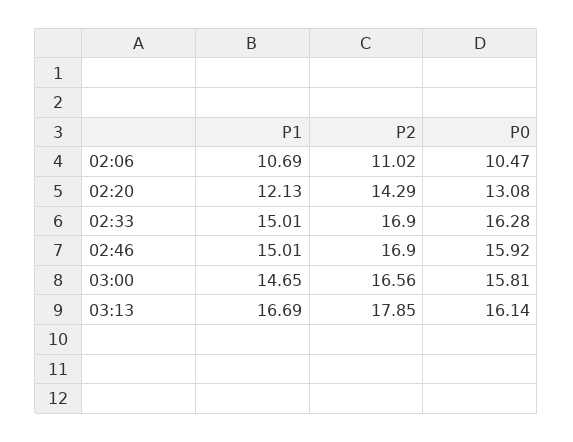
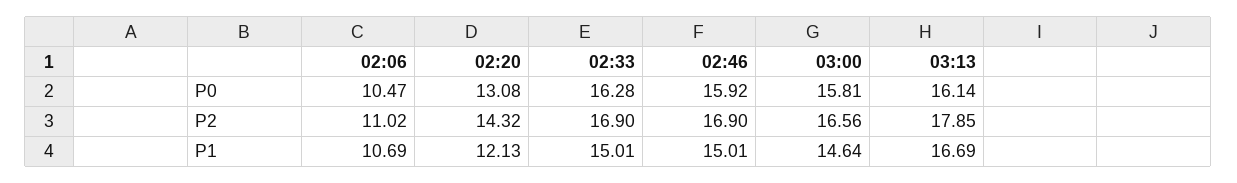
P2, 02:20: 14.29 -> 14.32
P1, 03:00: 14.65 -> 14.64

